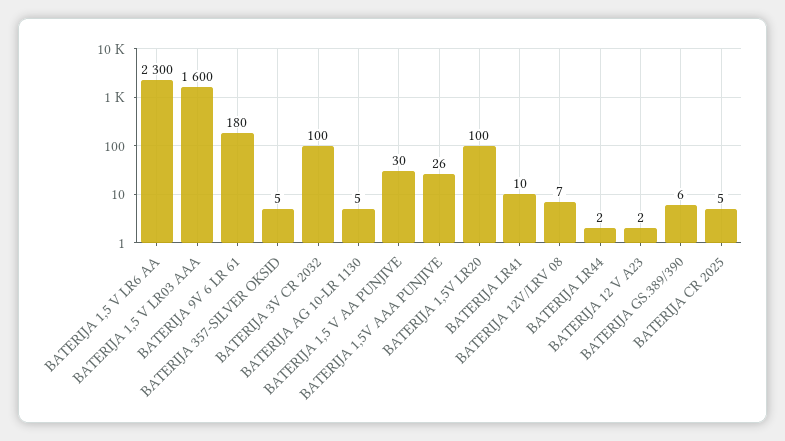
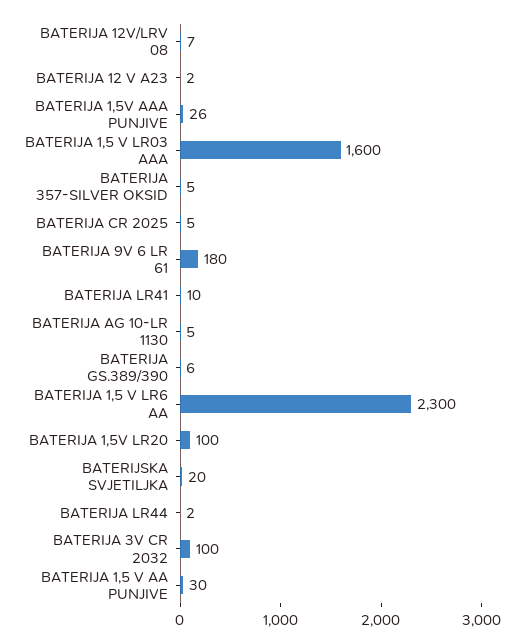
BATERIJSKA SVJETILJKA: none -> 20

